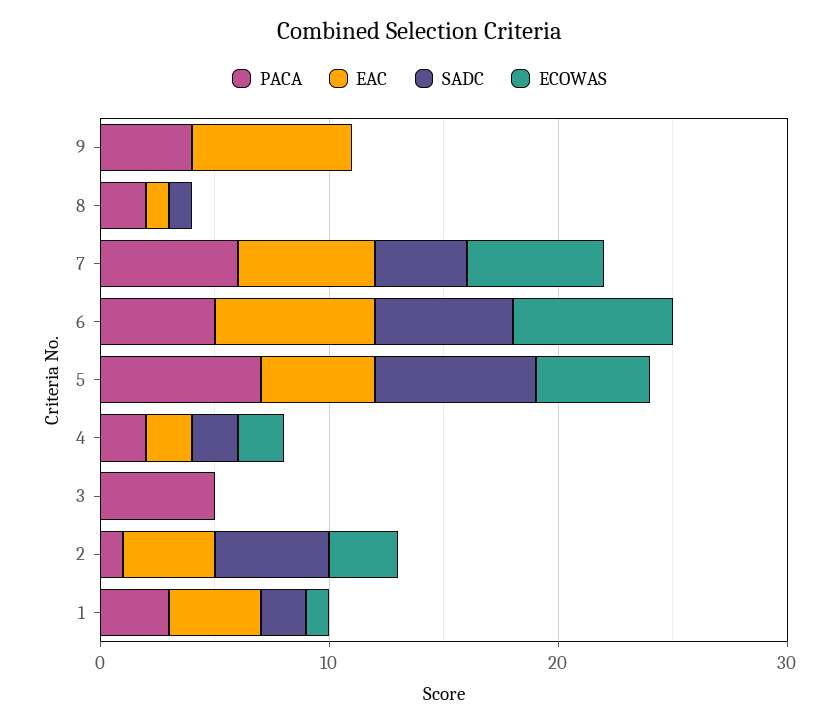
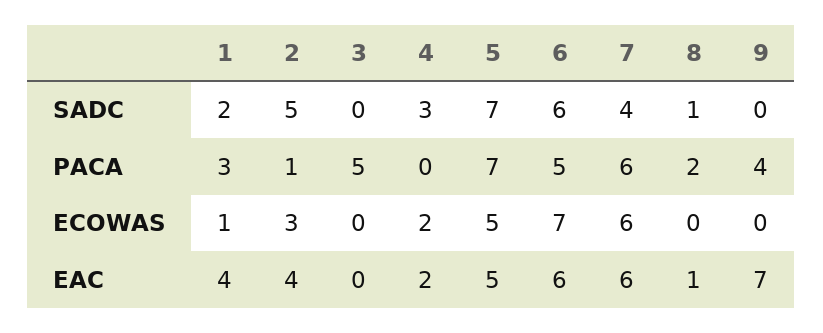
EAC, 6: 7 -> 6
PACA, 4: 2 -> 0
SADC, 4: 2 -> 3

